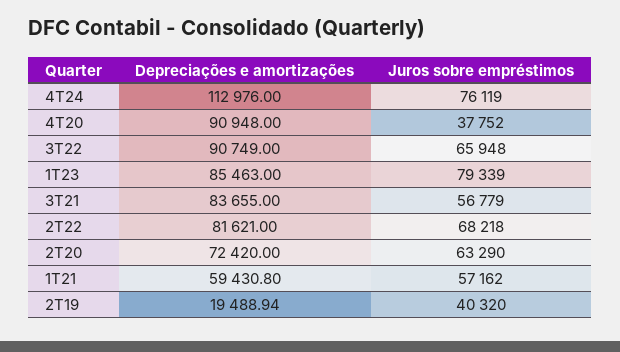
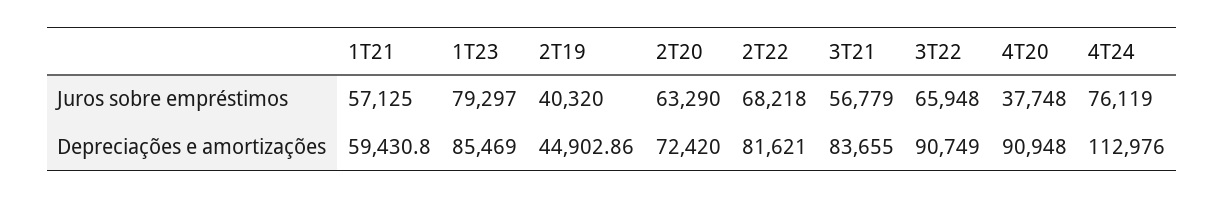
Juros sobre empréstimos, 4T20: 37752 -> 37748
Depreciações e amortizações, 1T23: 85463 -> 85469
Juros sobre empréstimos, 1T23: 79339 -> 79297
Juros sobre empréstimos, 1T21: 57162 -> 57125
Depreciações e amortizações, 2T19: 19488.94 -> 44902.86

